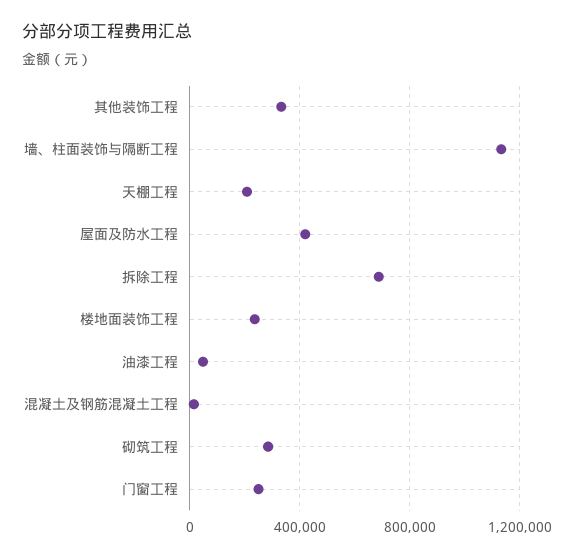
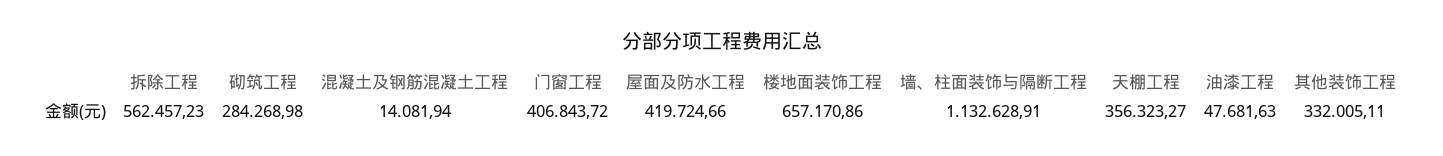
天棚工程: 200000 -> 356323.27
拆除工程: 700000 -> 562457.23
楼地面装饰工程: 250000 -> 657170.86
门窗工程: 250000 -> 406843.72

